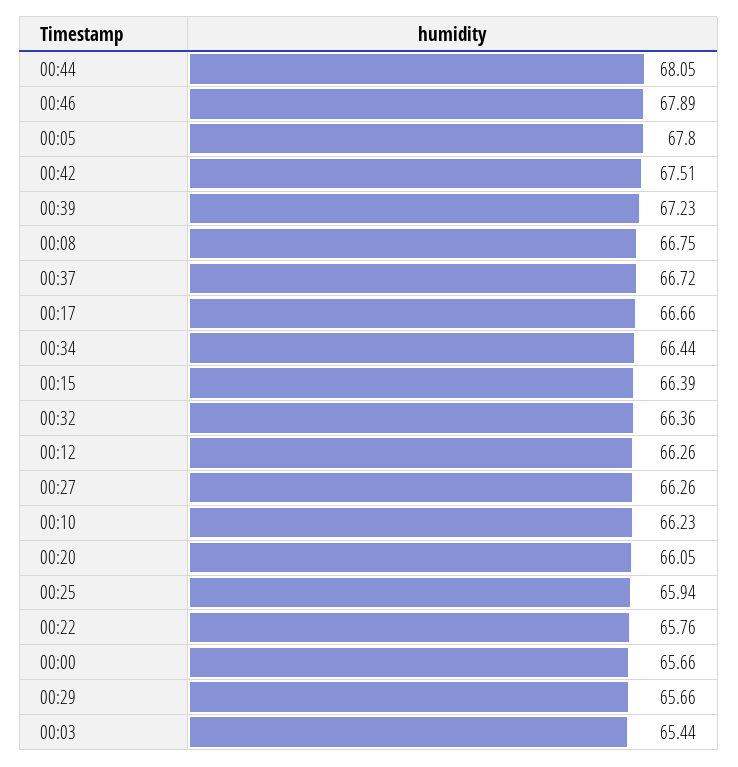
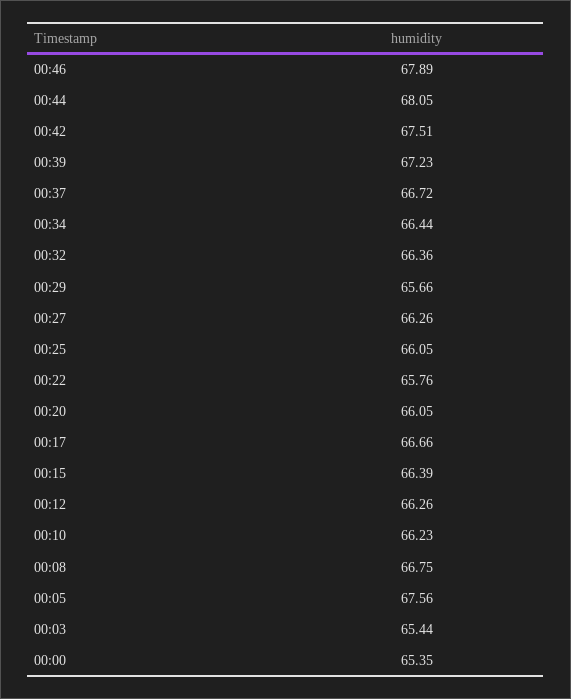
00:05: 67.8 -> 67.56
00:25: 65.94 -> 66.05
00:00: 65.66 -> 65.35

